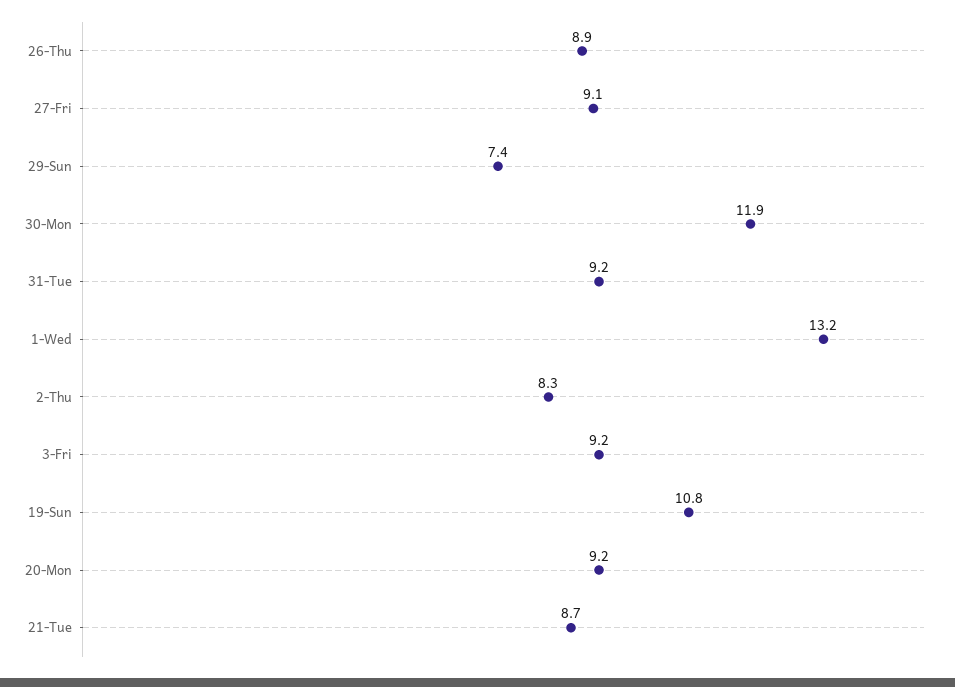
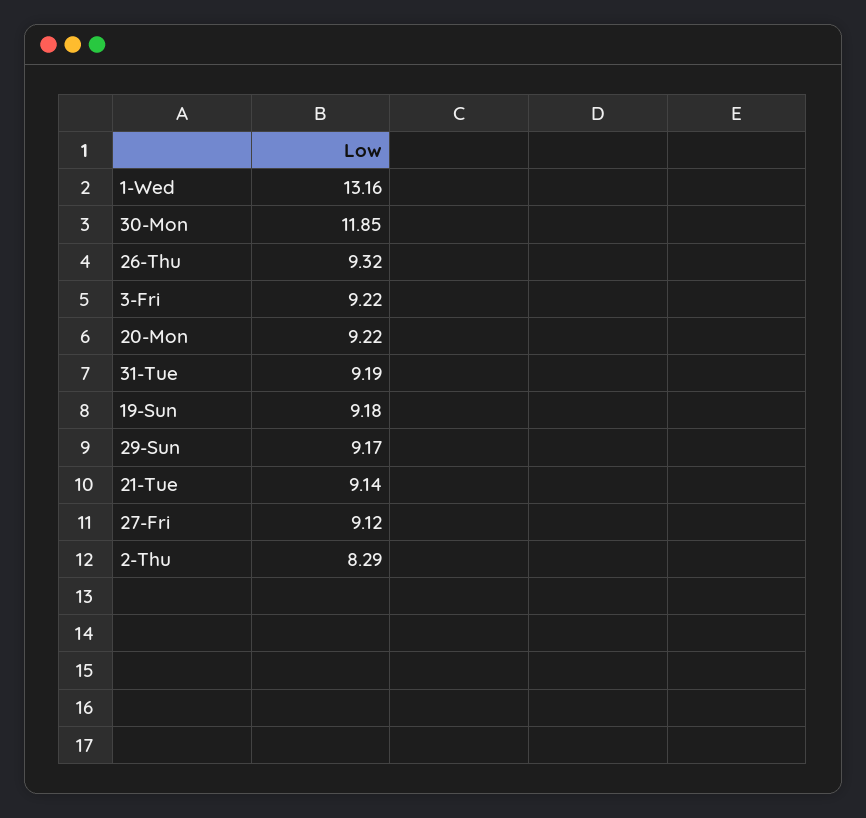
26-Thu: 8.9 -> 9.32
29-Sun: 7.4 -> 9.17
19-Sun: 10.8 -> 9.18
21-Tue: 8.7 -> 9.14

